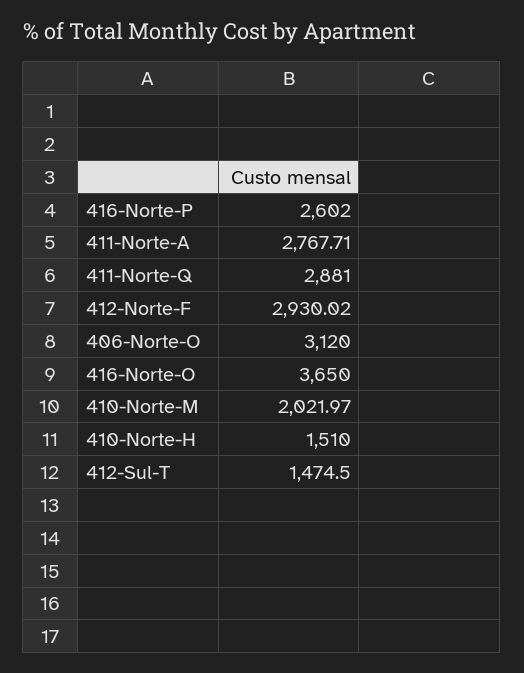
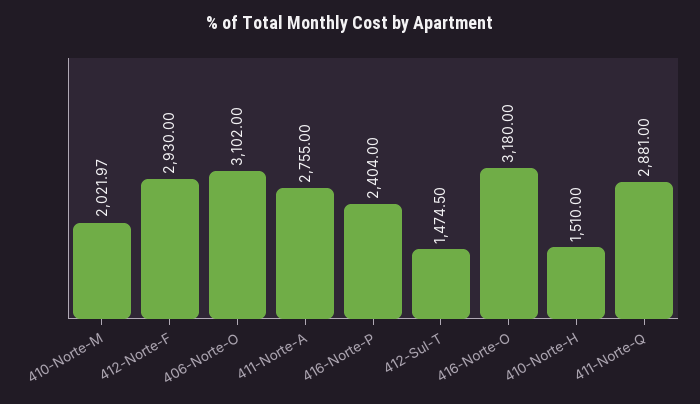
416-Norte-P: 2602 -> 2404
411-Norte-A: 2767.71 -> 2755
412-Norte-F: 2930.02 -> 2930
406-Norte-O: 3120 -> 3102
416-Norte-O: 3650 -> 3180

